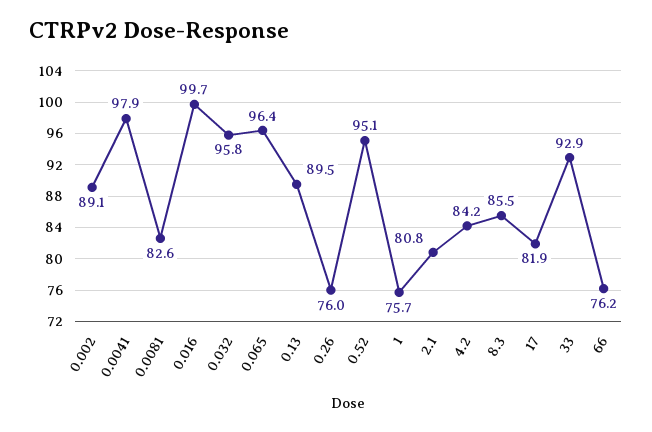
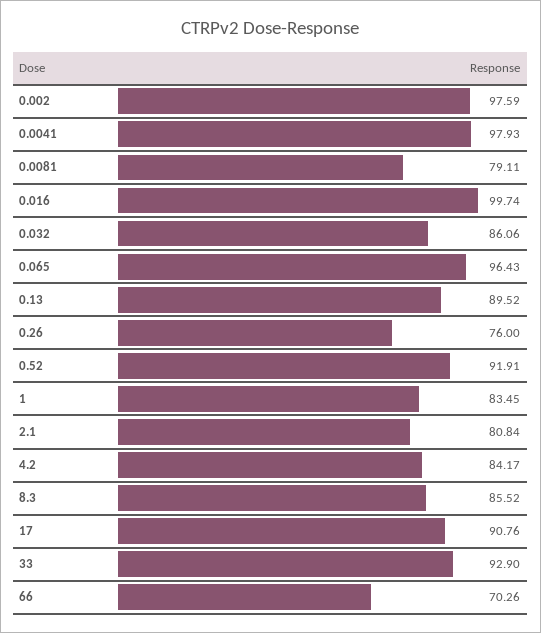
0.002: 89.1 -> 97.59
0.0081: 82.6 -> 79.11
0.032: 95.8 -> 86.06
0.52: 95.1 -> 91.91
1: 75.7 -> 83.45
17: 81.9 -> 90.76
66: 76.2 -> 70.26

